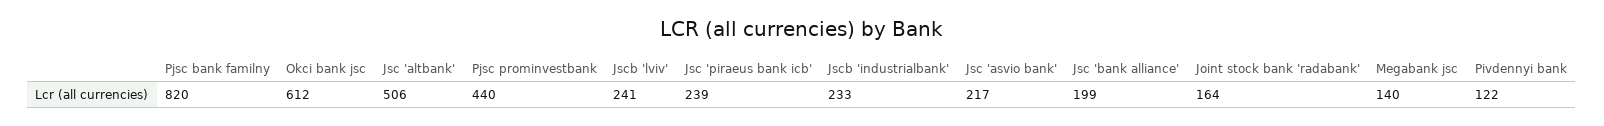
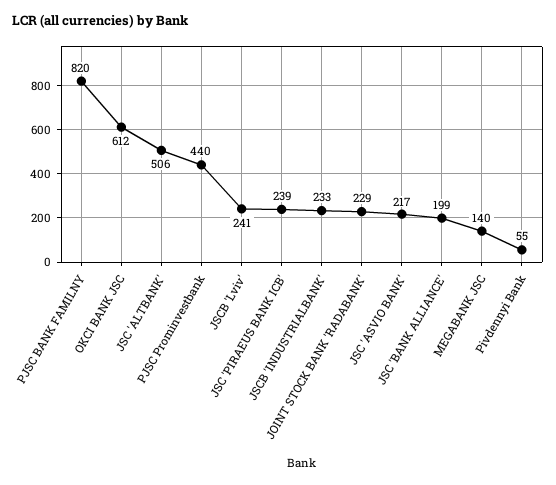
Joint stock bank 'radabank': 164 -> 229
Pivdennyi bank: 122 -> 55

